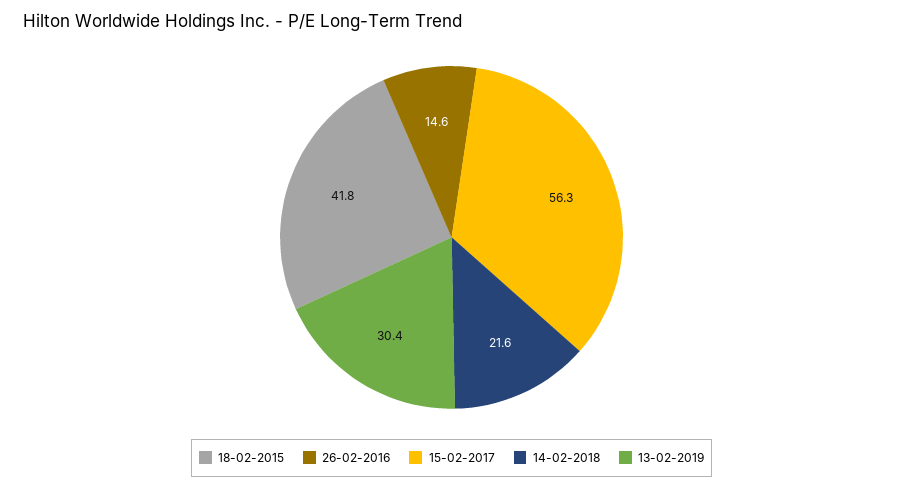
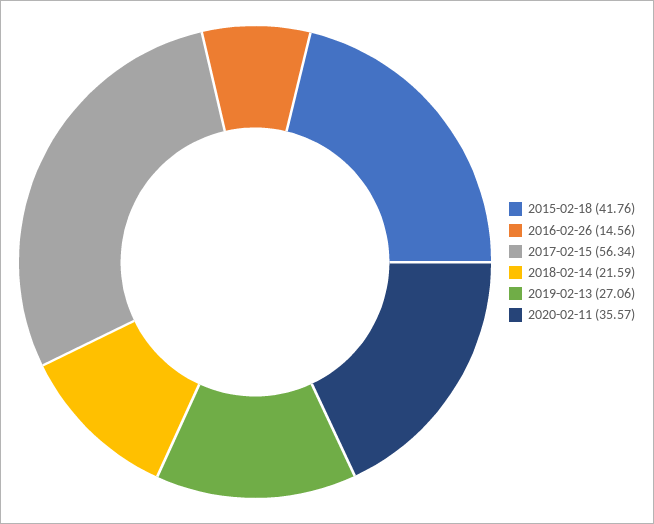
13-02-2019: 30.4 -> 27.06
2020-02-11: none -> 35.57

